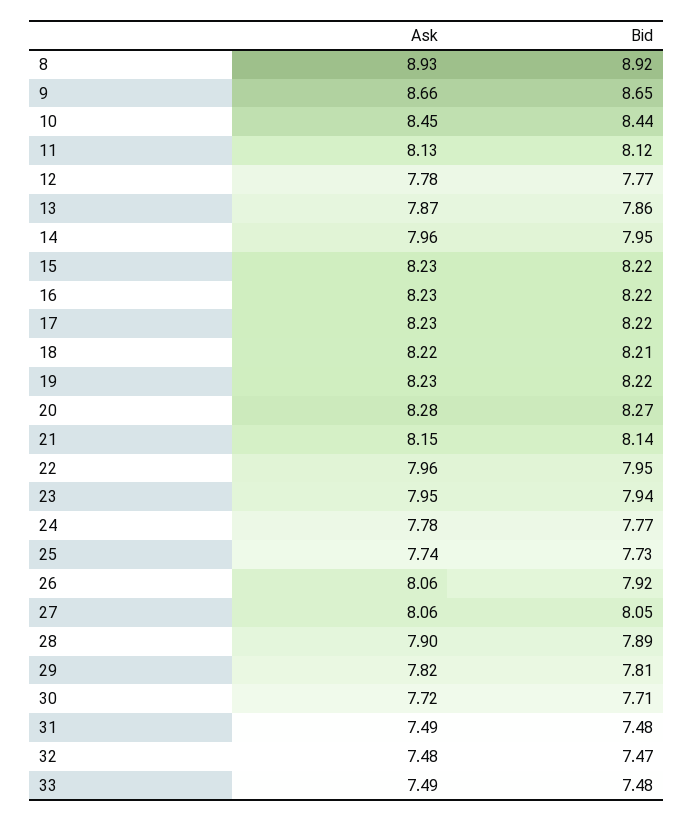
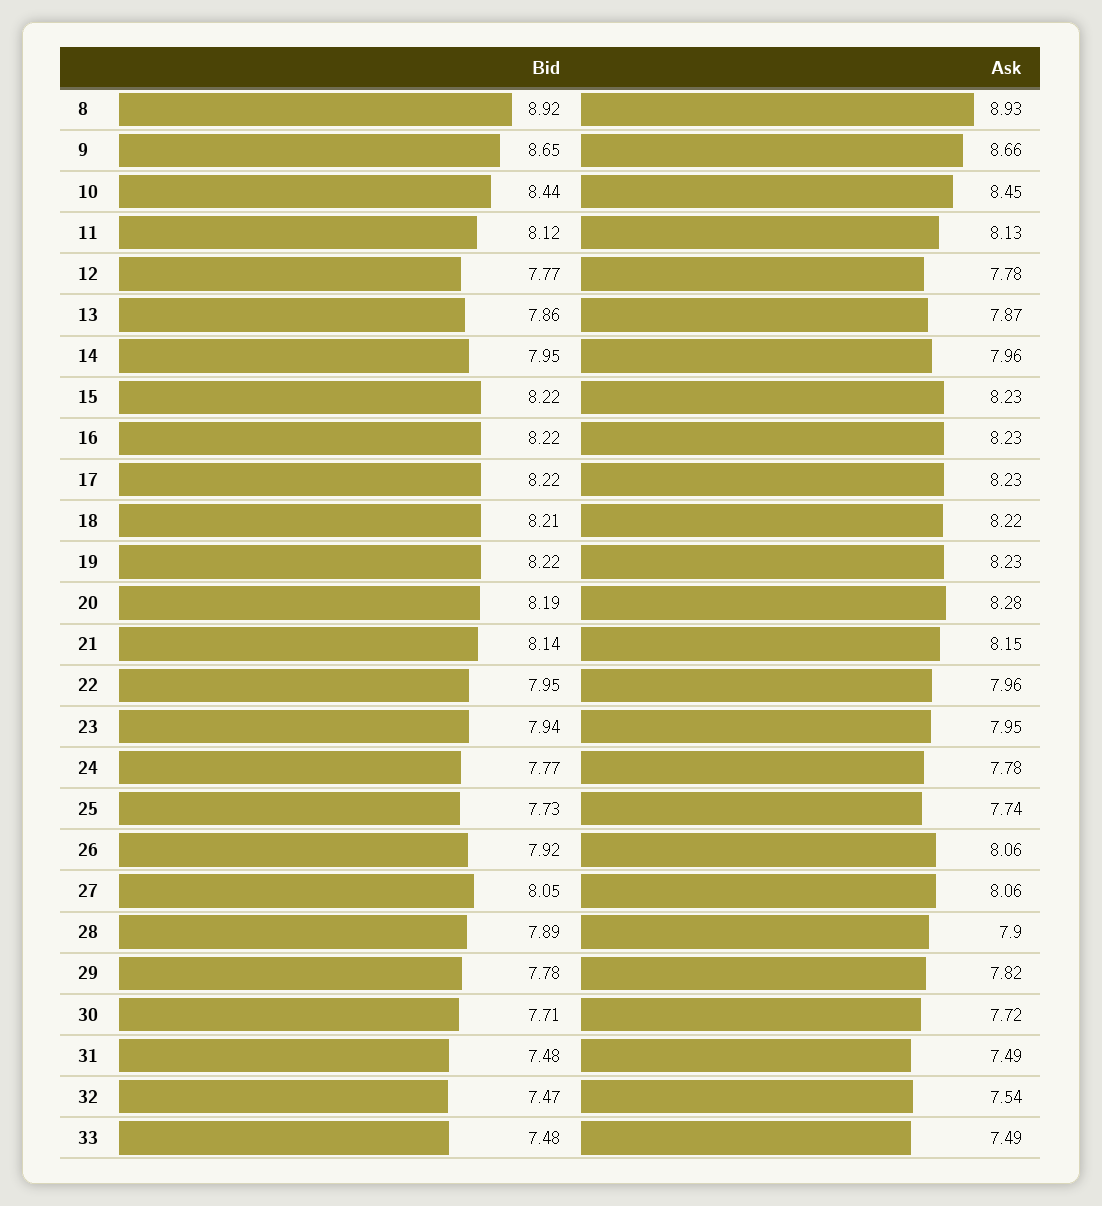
Bid, 20: 8.27 -> 8.19
Bid, 29: 7.81 -> 7.78
Ask, 32: 7.48 -> 7.54

